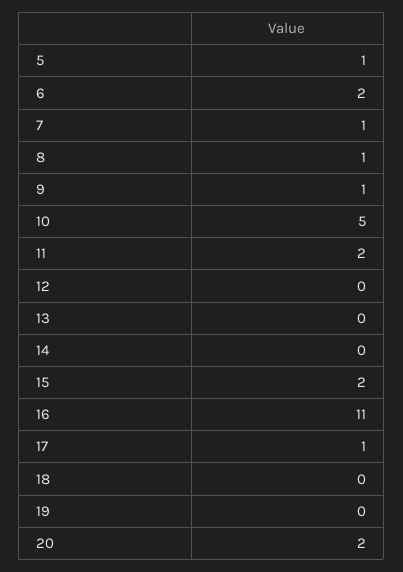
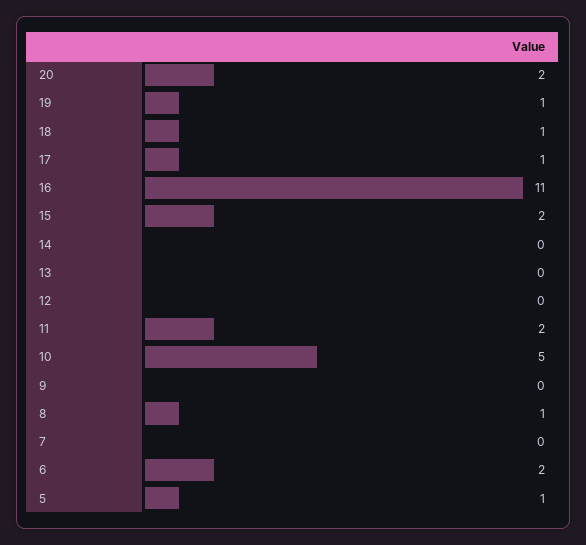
7: 1 -> 0
9: 1 -> 0
18: 0 -> 1
19: 0 -> 1

